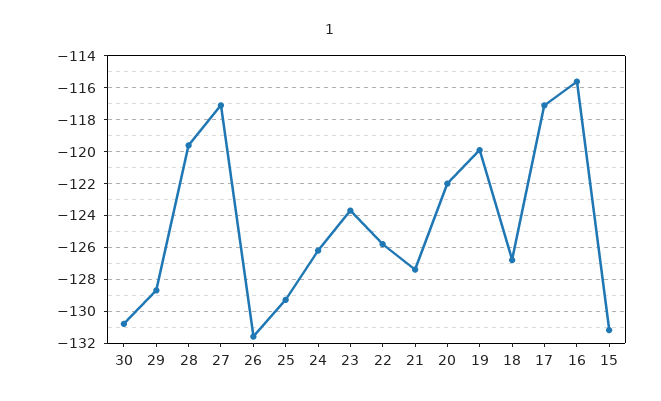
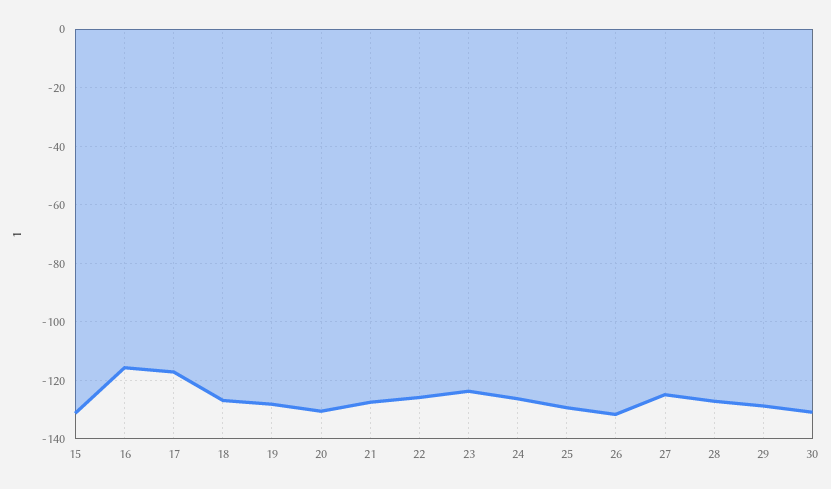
28: -119.5 -> -127.5
27: -117 -> -125
20: -122 -> -130
19: -120 -> -127.5

